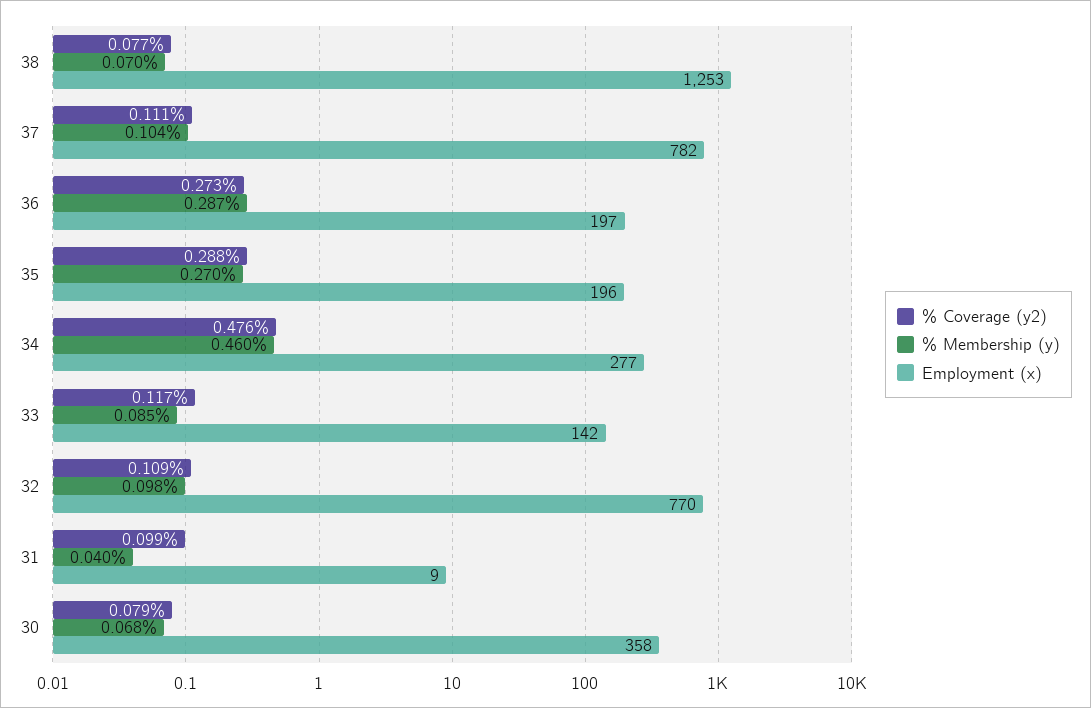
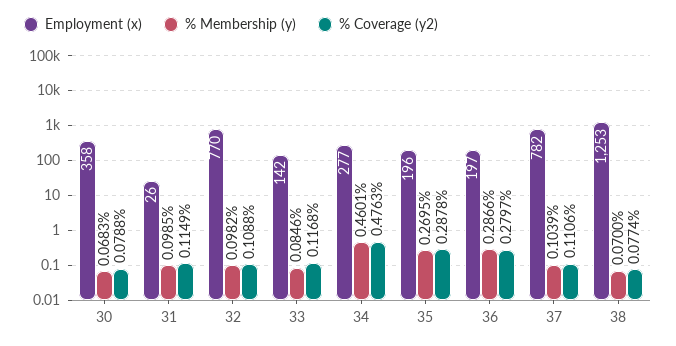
% Coverage (y2), 36: 0.273 -> 0.2797
% Coverage (y2), 31: 0.099 -> 0.1149
% Membership (y), 31: 0.04 -> 0.0985
Employment (x), 31: 9 -> 26

